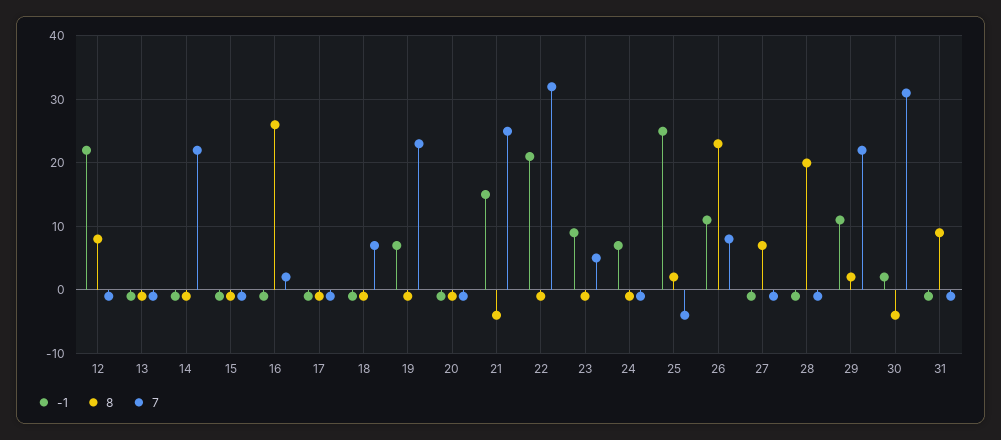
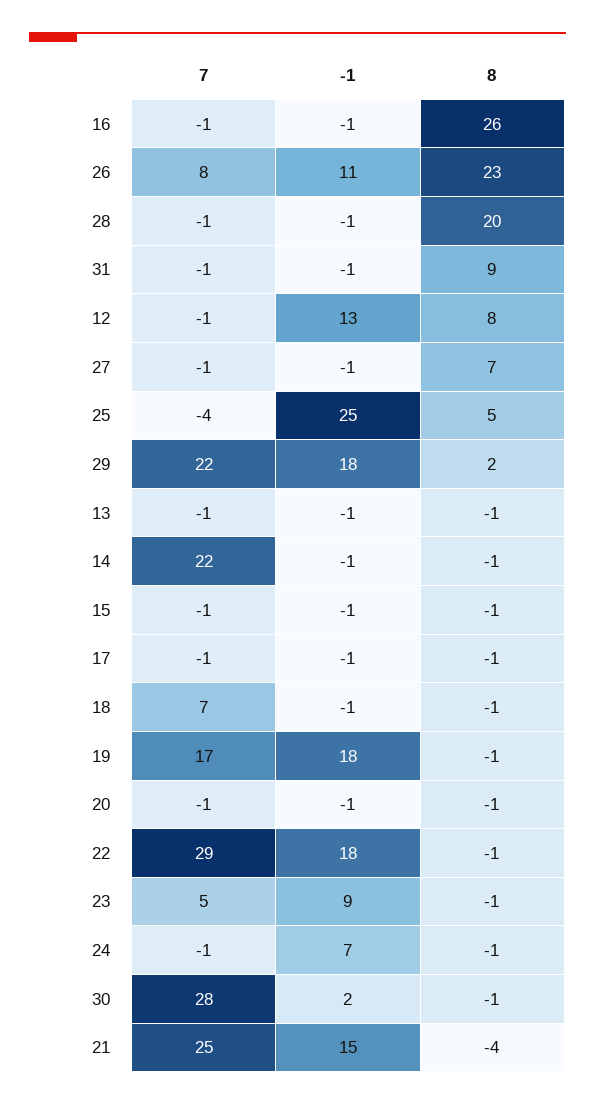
-1, 12: 22 -> 13
7, 16: 2 -> -1
-1, 19: 7 -> 18
7, 19: 23 -> 17
-1, 22: 21 -> 18
7, 22: 32 -> 29
8, 25: 2 -> 5
-1, 29: 11 -> 18
8, 30: -4 -> -1
7, 30: 31 -> 28

